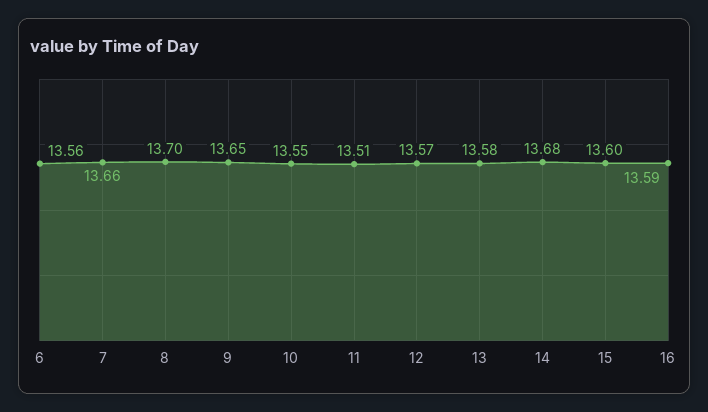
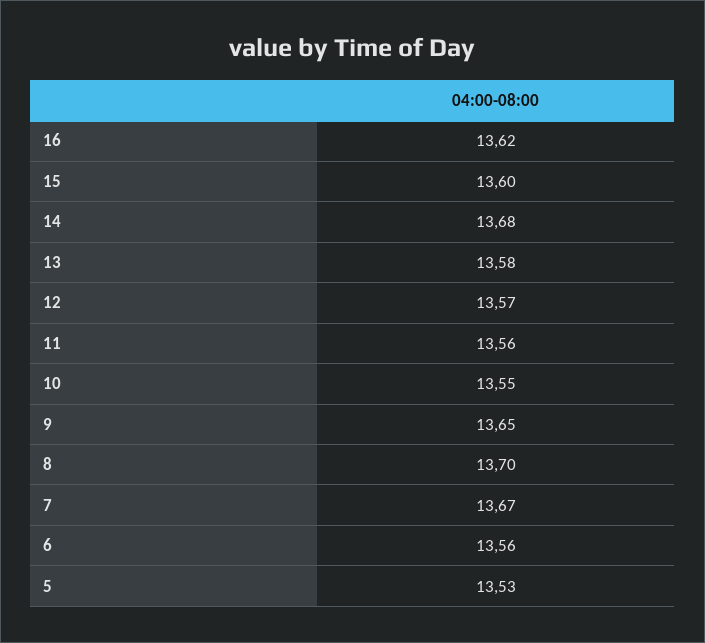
7: 13.66 -> 13.67
11: 13.51 -> 13.56
16: 13.59 -> 13.62
5: none -> 13.53

